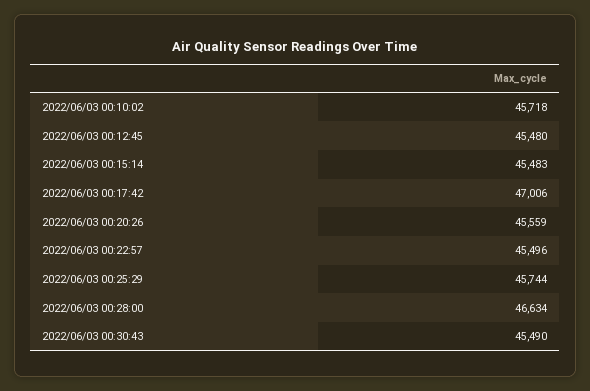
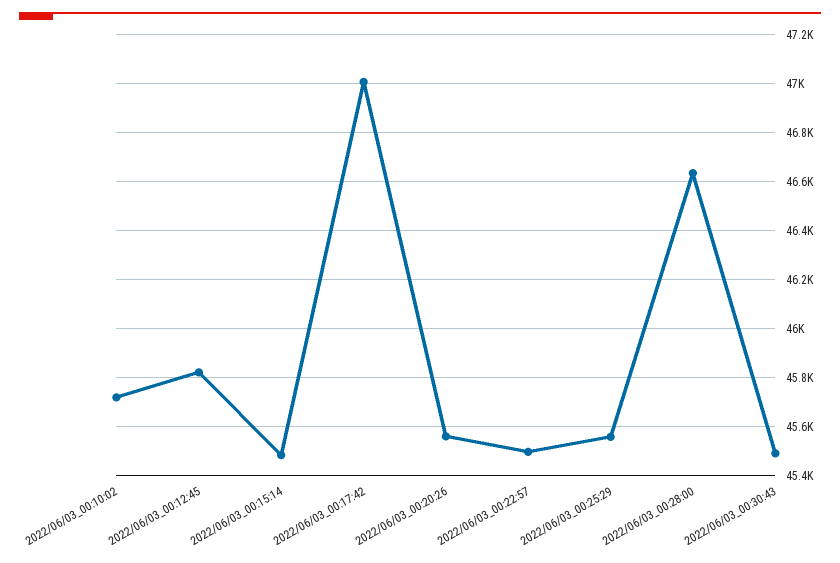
2022/06/03 00:12:45: 45480 -> 45825
2022/06/03 00:25:29: 45744 -> 45550

